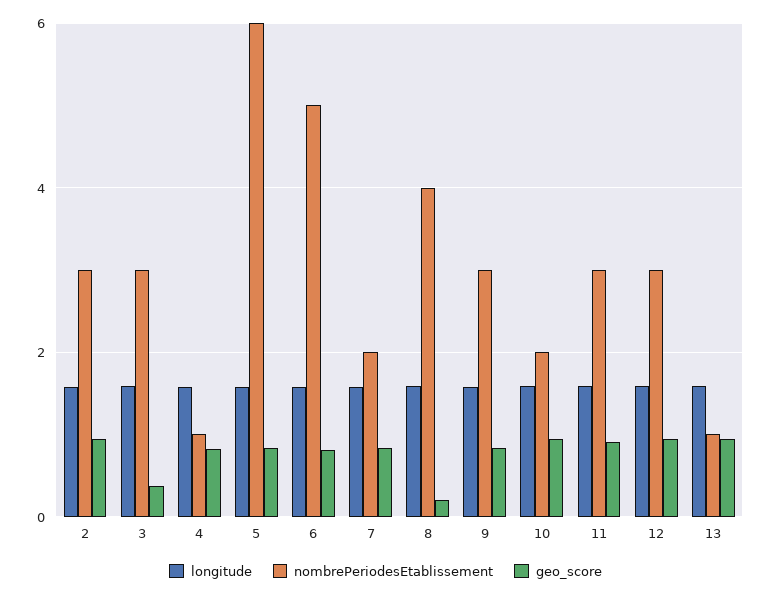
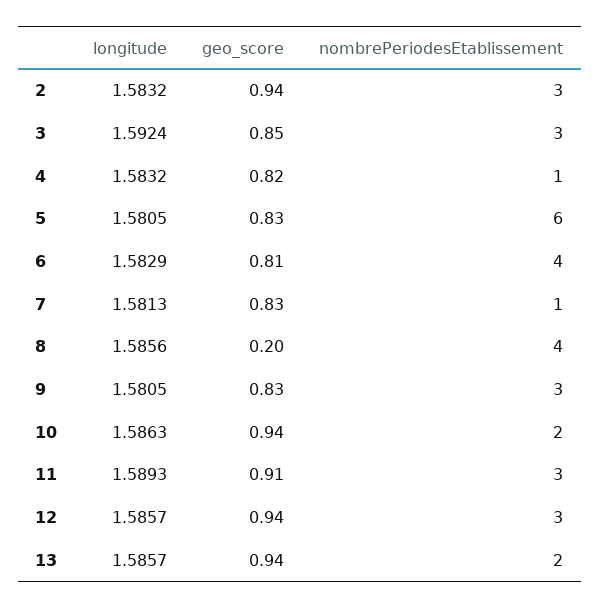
geo_score, 3: 0.4 -> 0.85
nombrePeriodesEtablissement, 6: 5 -> 4
nombrePeriodesEtablissement, 7: 2 -> 1
nombrePeriodesEtablissement, 13: 1 -> 2

